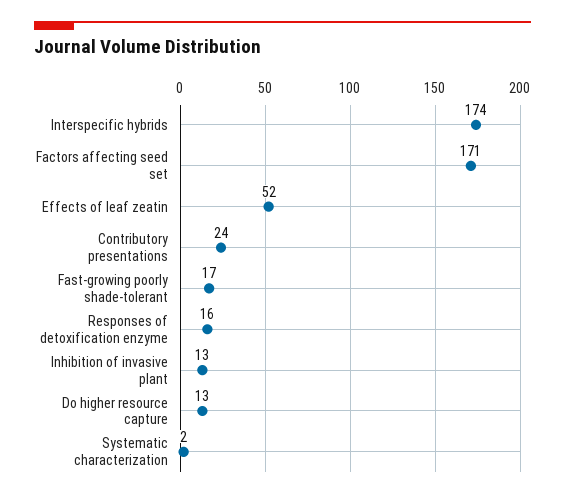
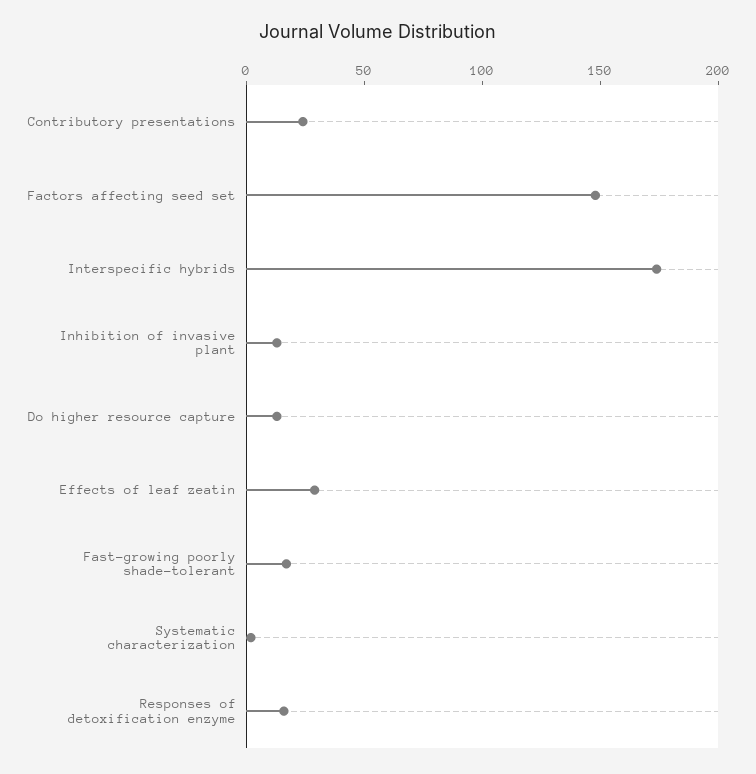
Factors affecting seed set: 171 -> 150
Effects of leaf zeatin: 52 -> 30

